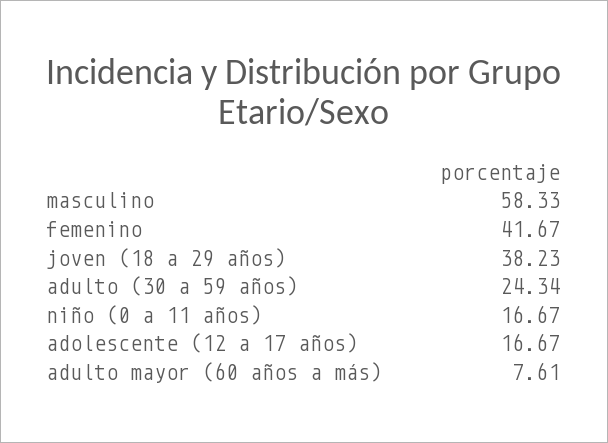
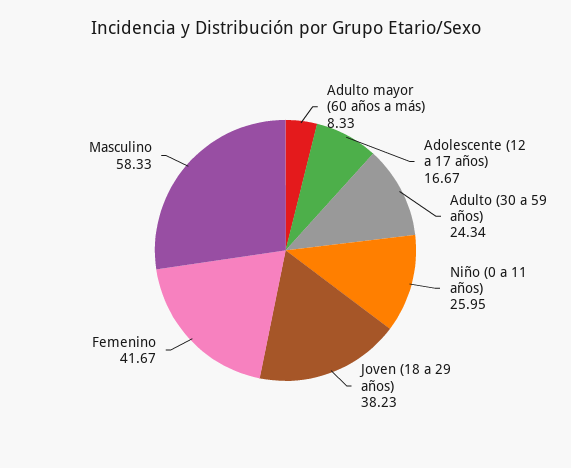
niño (0 a 11 años): 16.67 -> 25.95
adulto mayor (60 años a más): 7.61 -> 8.33

